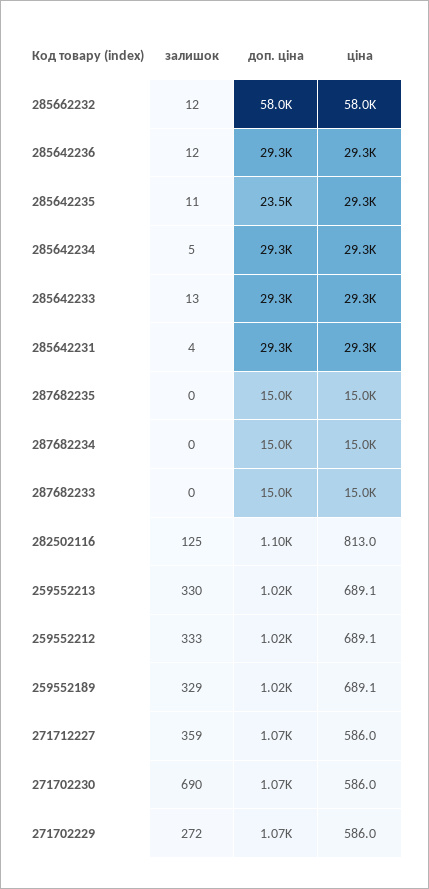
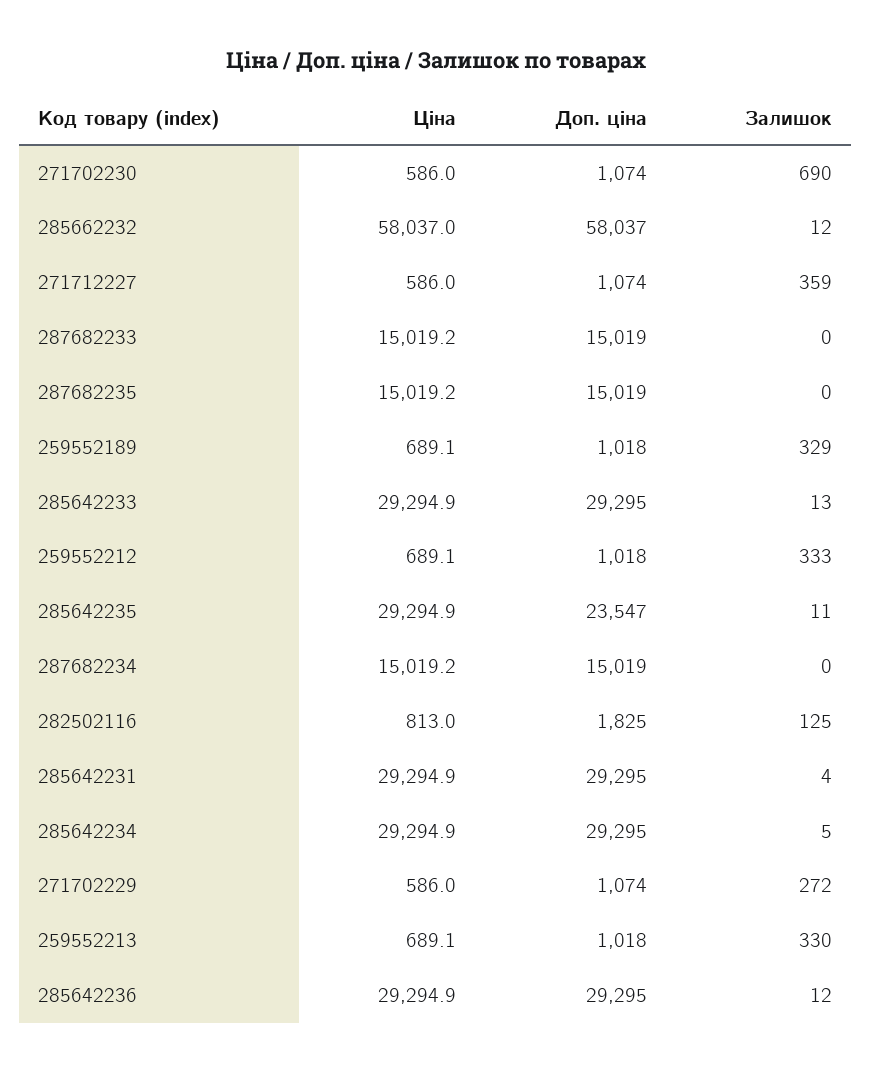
доп. ціна, 282502116: 1100 -> 1825

